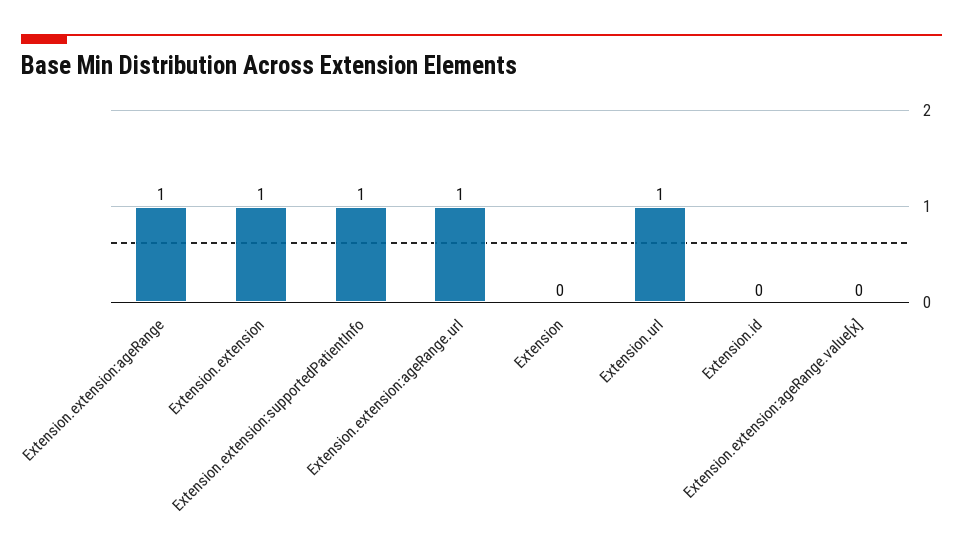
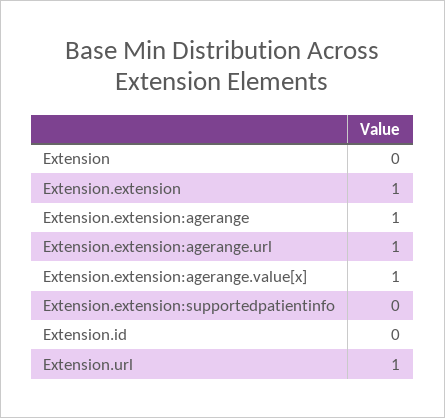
Extension.extension:supportedPatientInfo: 1 -> 0
Extension.extension:ageRange.value[x]: 0 -> 1

